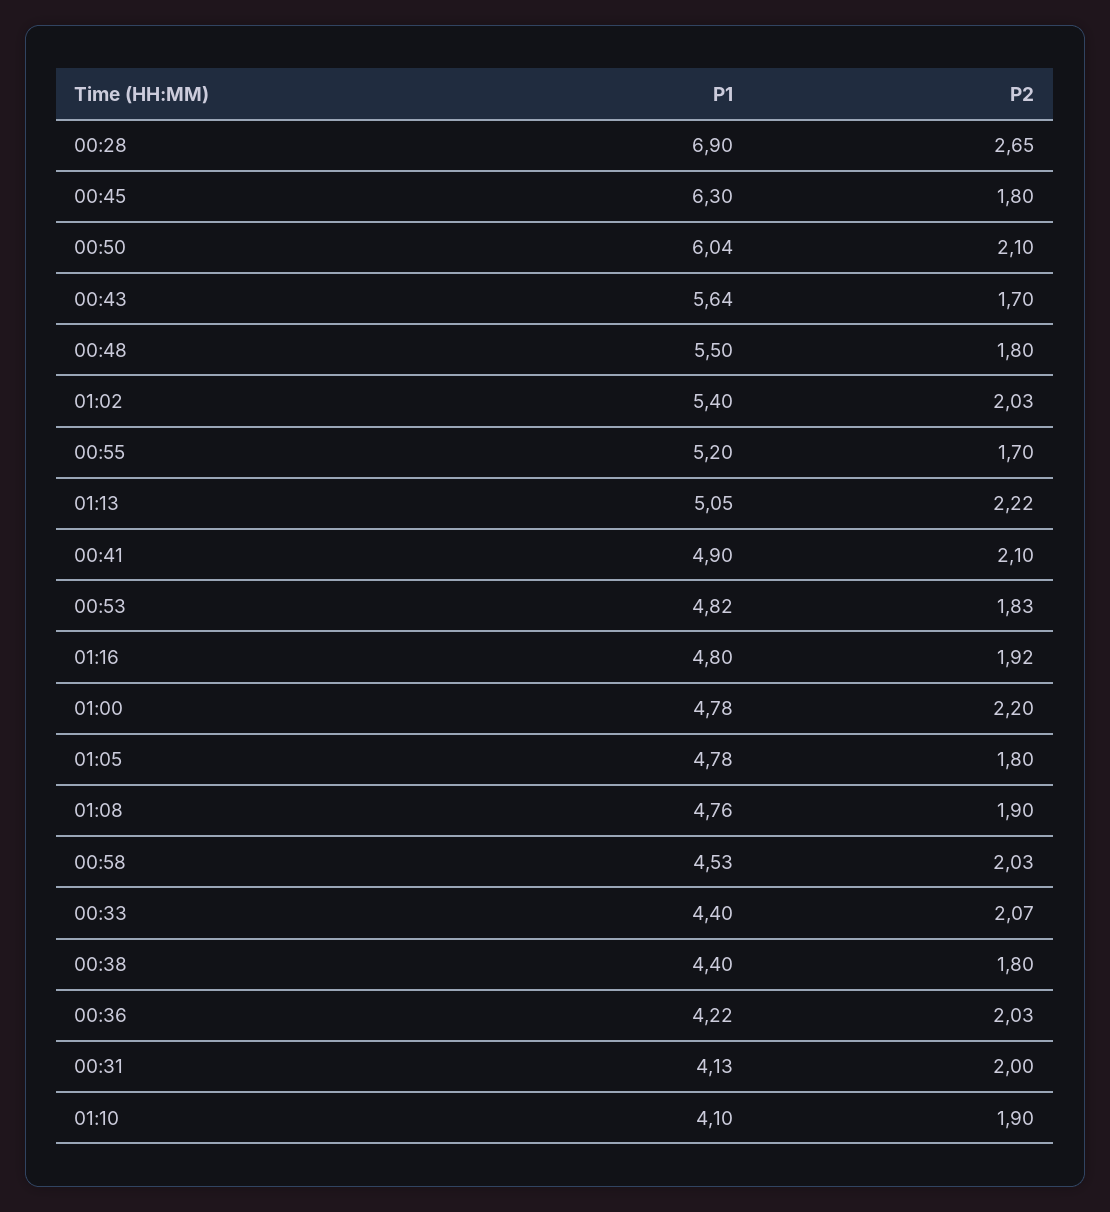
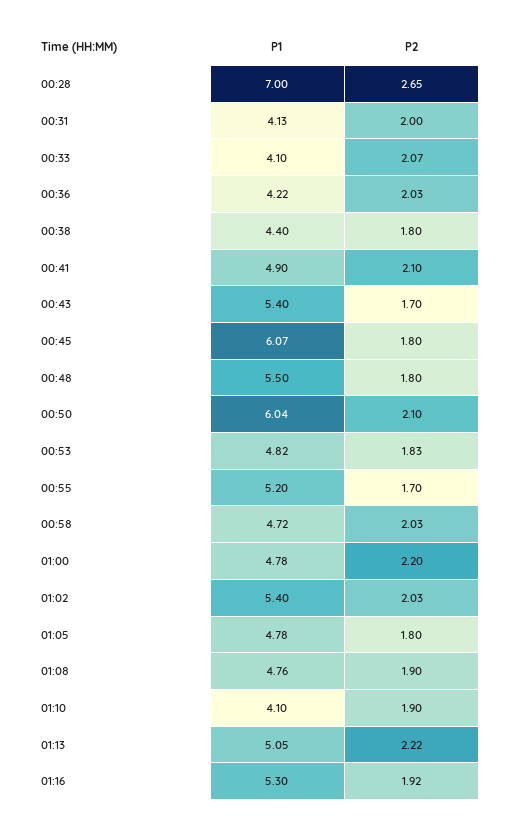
P1, 00:28: 6.9 -> 7
P1, 00:45: 6.3 -> 6.07
P1, 00:43: 5.64 -> 5.4
P1, 01:16: 4.8 -> 5.3
P1, 00:58: 4.53 -> 4.72
P1, 00:33: 4.4 -> 4.1

